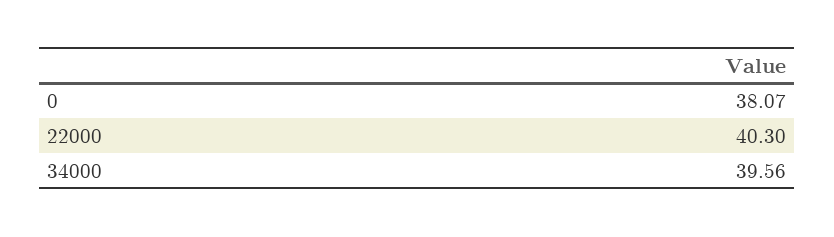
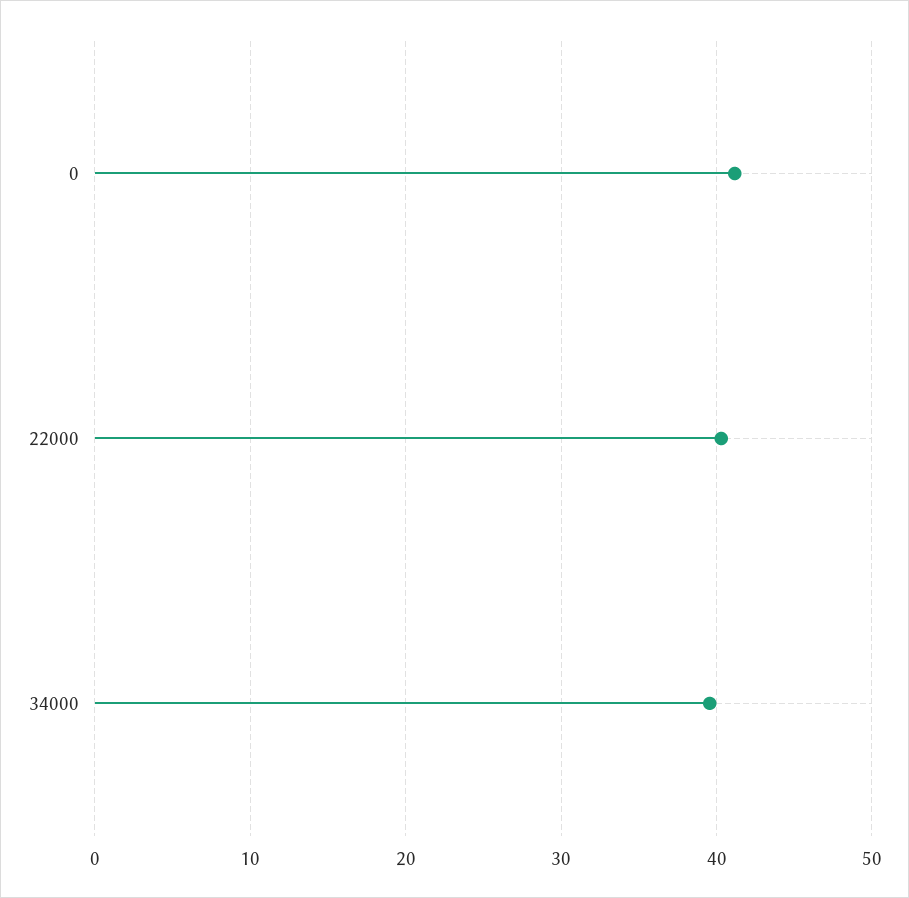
0: 38.07 -> 41

